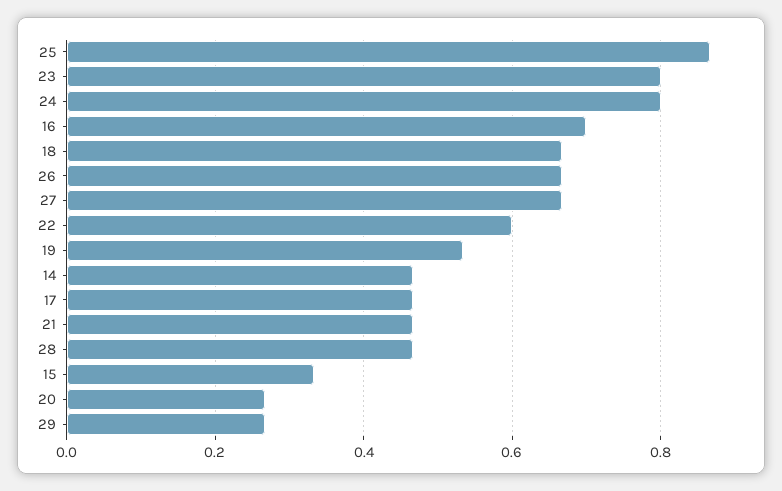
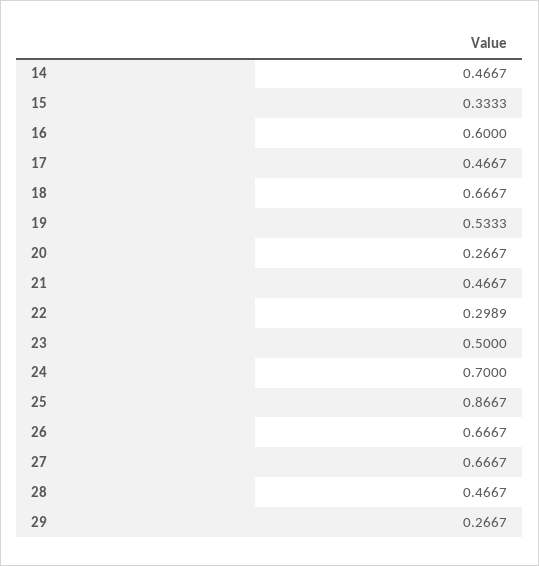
23: 0.8 -> 0.5
24: 0.8 -> 0.7
16: 0.7 -> 0.6
22: 0.6 -> 0.2989

